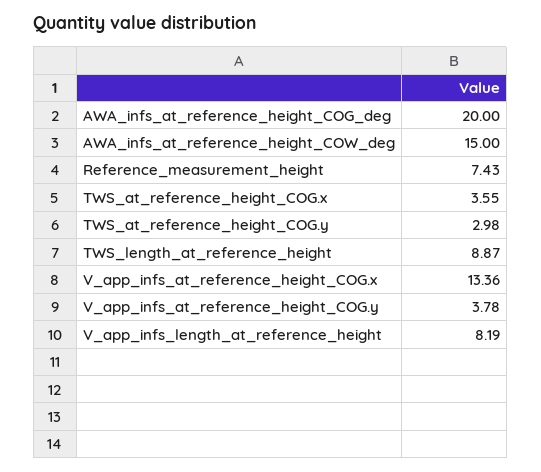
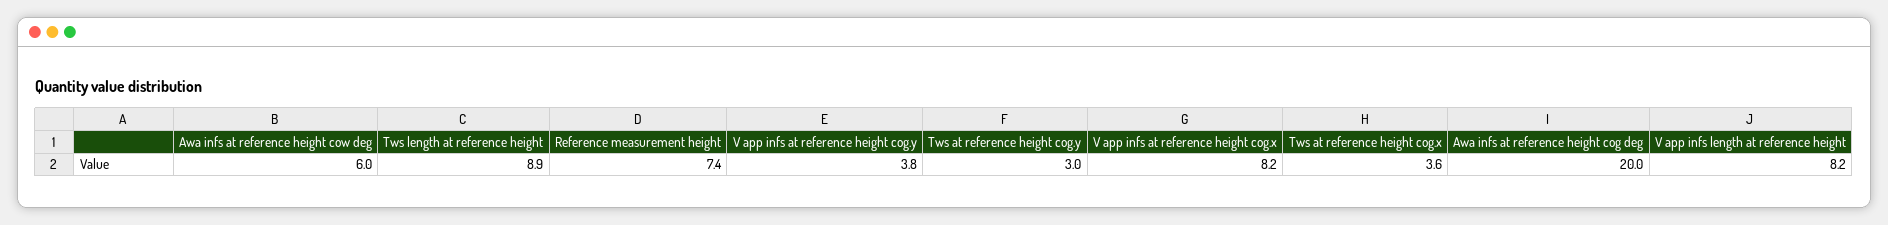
AWA_infs_at_reference_height_COW_deg: 15 -> 6
V_app_infs_at_reference_height_COG.x: 13.36 -> 8.2

